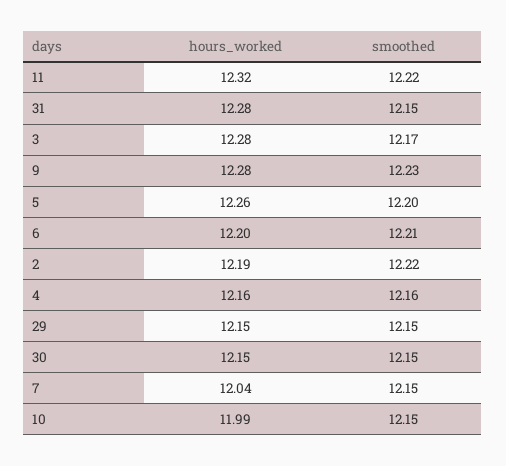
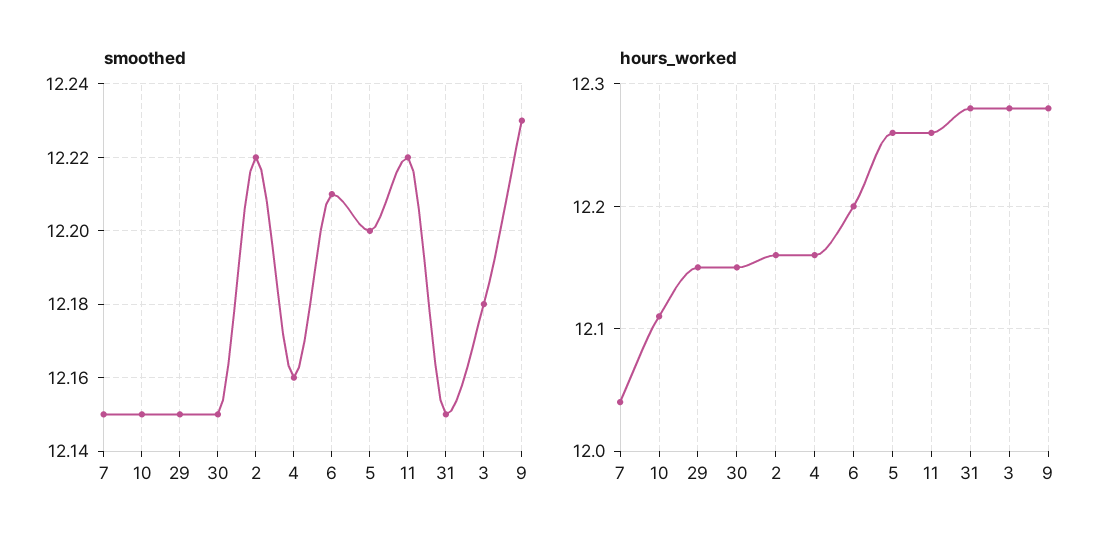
hours_worked, 11: 12.32 -> 12.26
smoothed, 3: 12.17 -> 12.18
hours_worked, 2: 12.19 -> 12.16
hours_worked, 10: 11.99 -> 12.11

